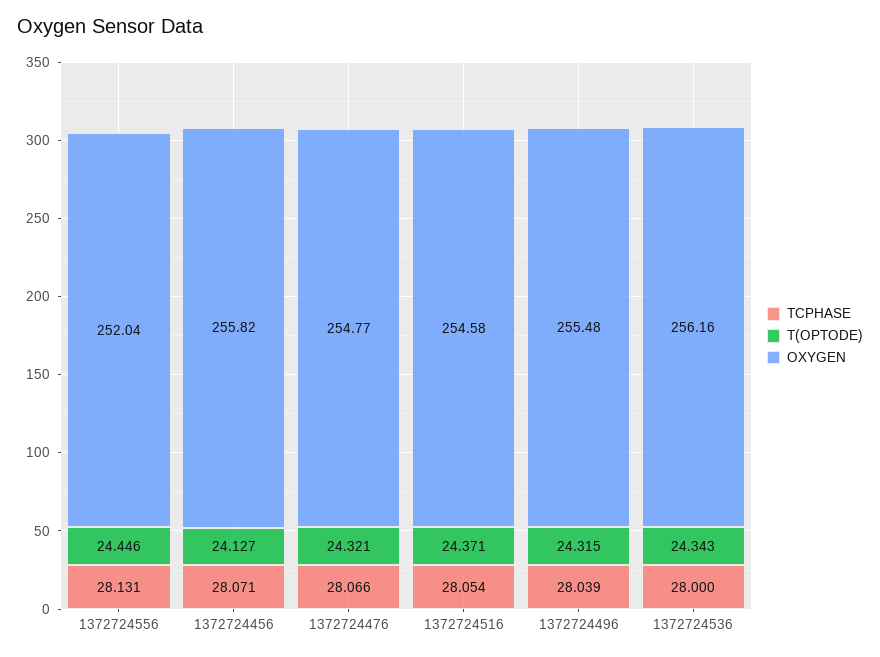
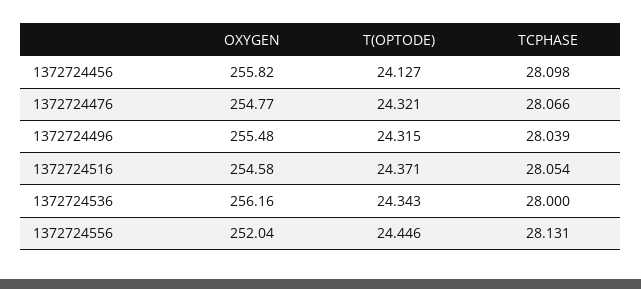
TCPHASE, 1372724456: 28.071 -> 28.098

